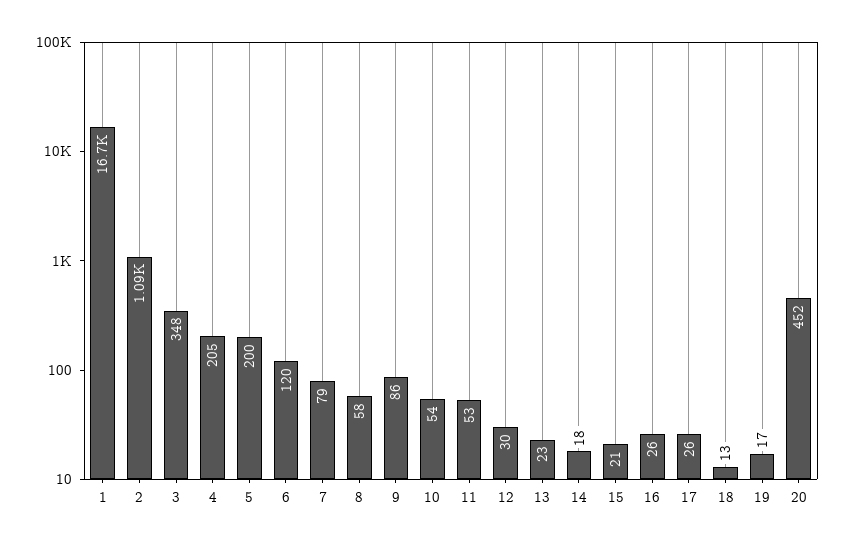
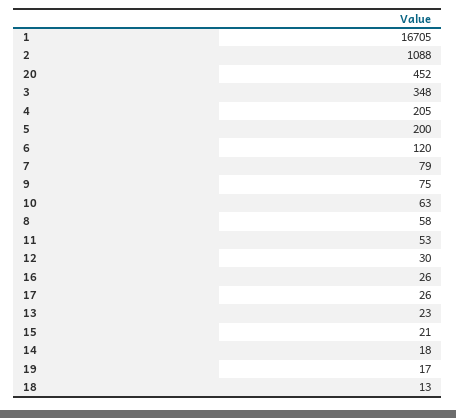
9: 86 -> 75
10: 54 -> 63

